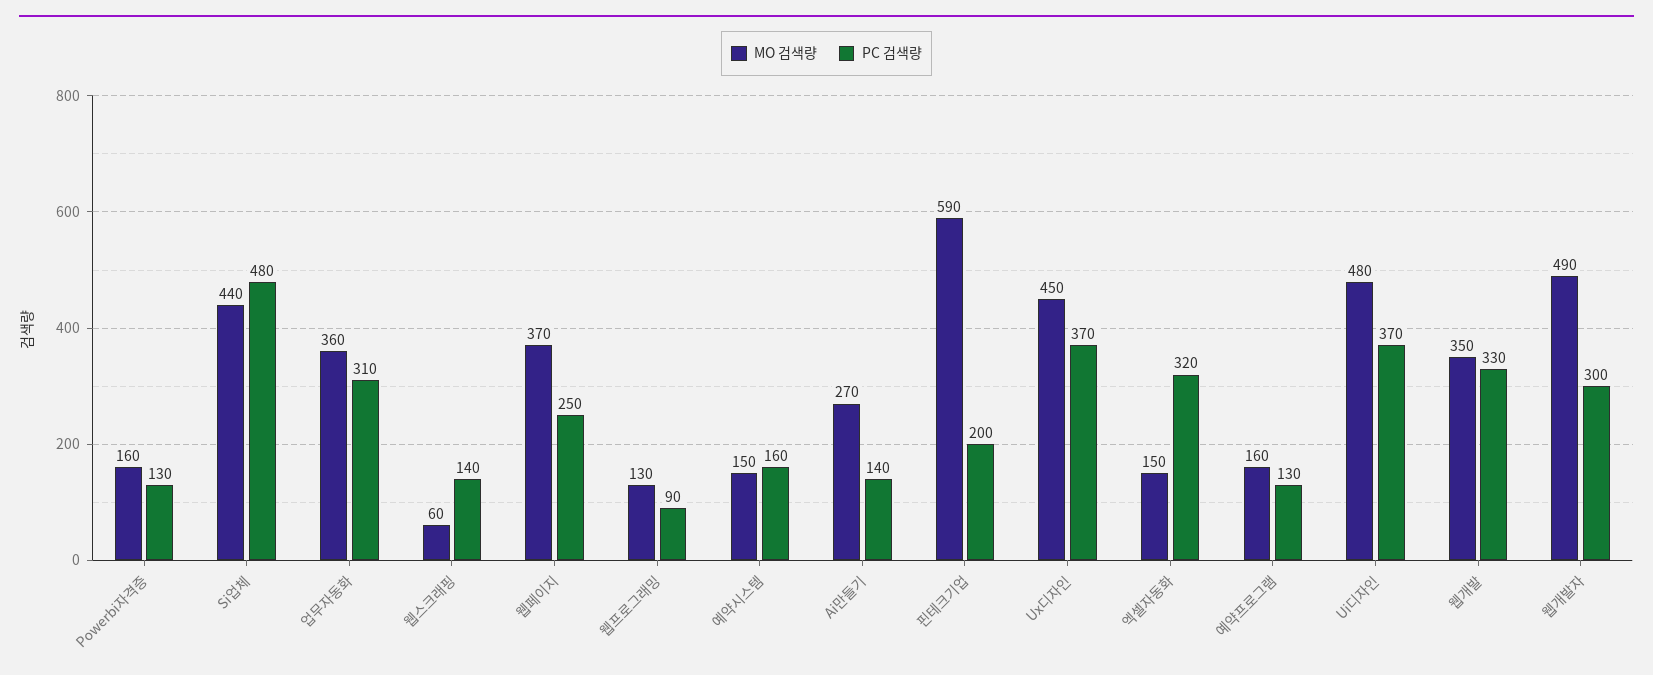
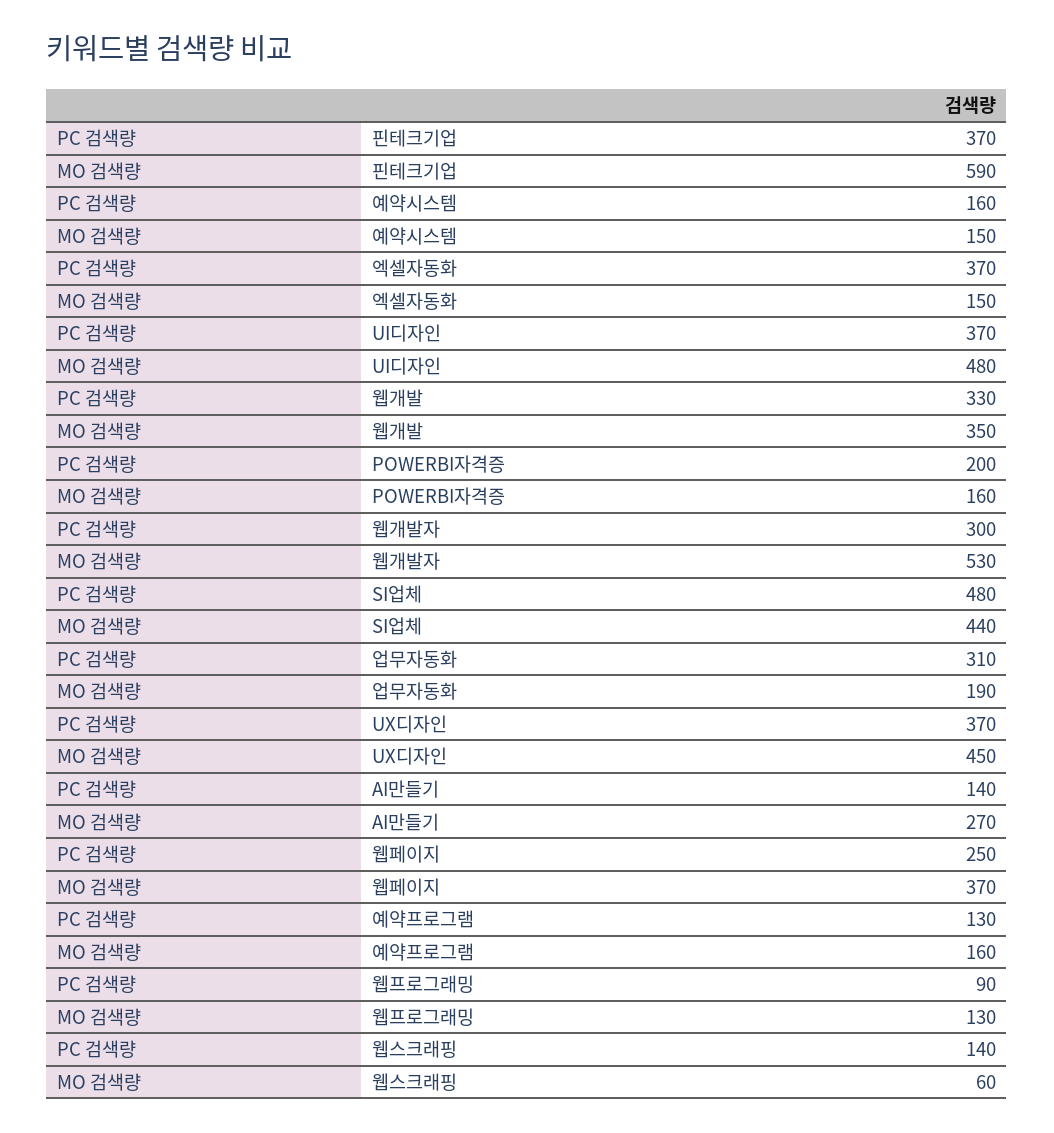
PC 검색량, Powerbi자격증: 130 -> 200
MO 검색량, 업무자동화: 360 -> 190
PC 검색량, 핀테크기업: 200 -> 370
PC 검색량, 엑셀자동화: 320 -> 370
MO 검색량, 웹개발자: 490 -> 530

